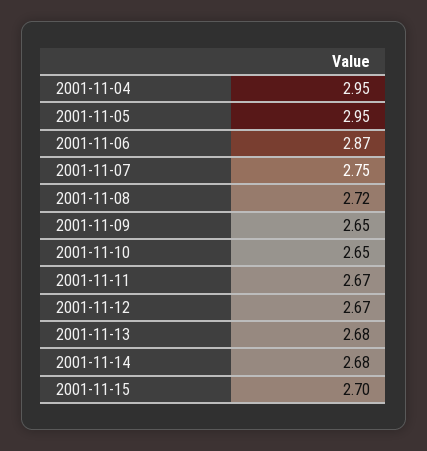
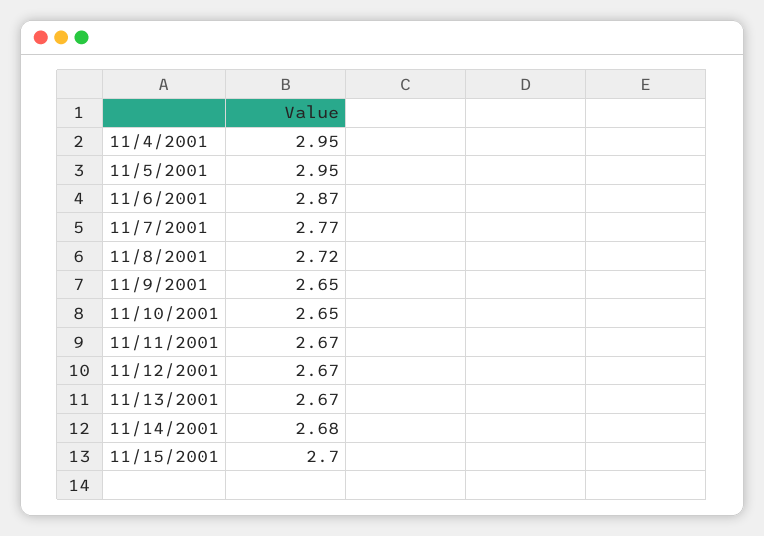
2001-11-07: 2.75 -> 2.77
2001-11-13: 2.68 -> 2.67

